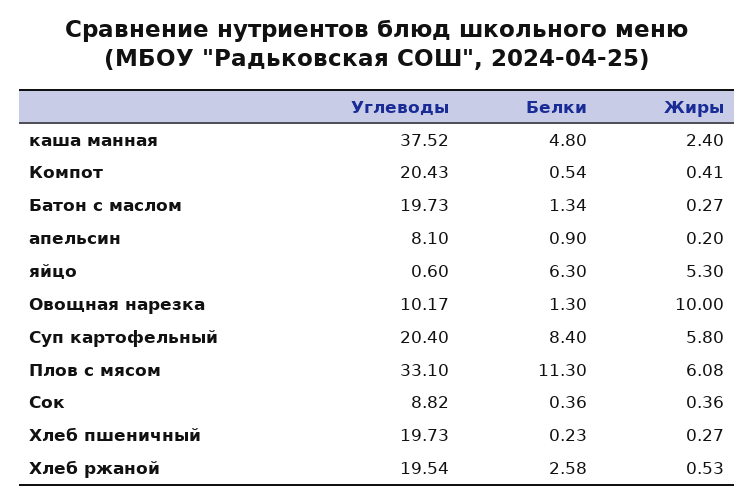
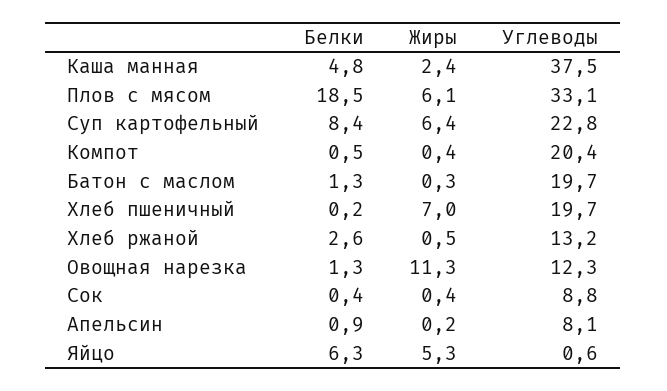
Углеводы, Овощная нарезка: 10.17 -> 12.3
Жиры, Овощная нарезка: 10 -> 11.3
Углеводы, Суп картофельный: 20.4 -> 22.8
Жиры, Суп картофельный: 5.8 -> 6.4
Белки, Плов с мясом: 11.3 -> 18.5
Жиры, Хлеб пшеничный: 0.27 -> 7
Углеводы, Хлеб ржаной: 19.54 -> 13.2

